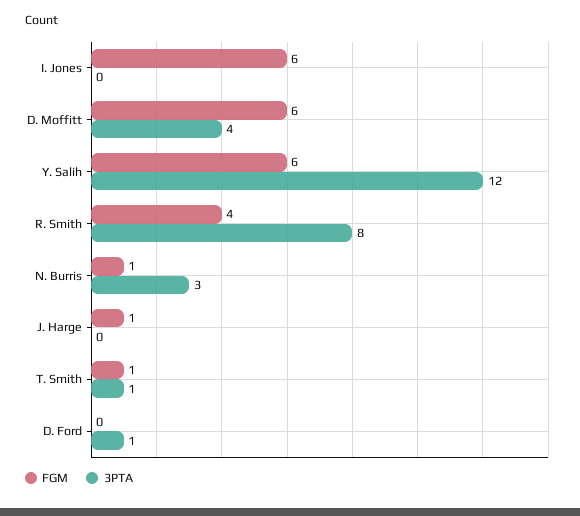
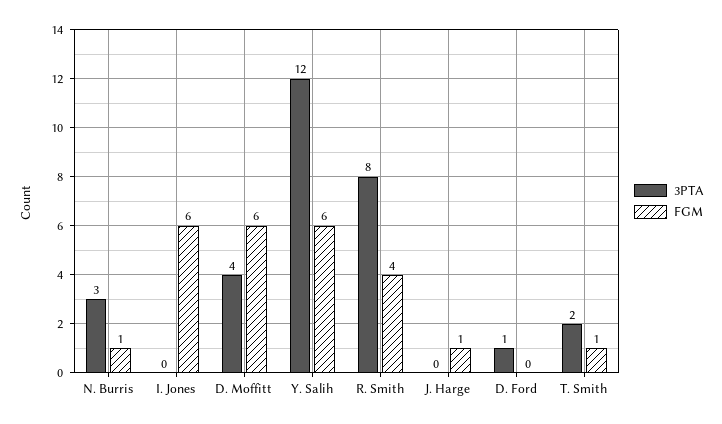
3PTA, T. Smith: 1 -> 2

